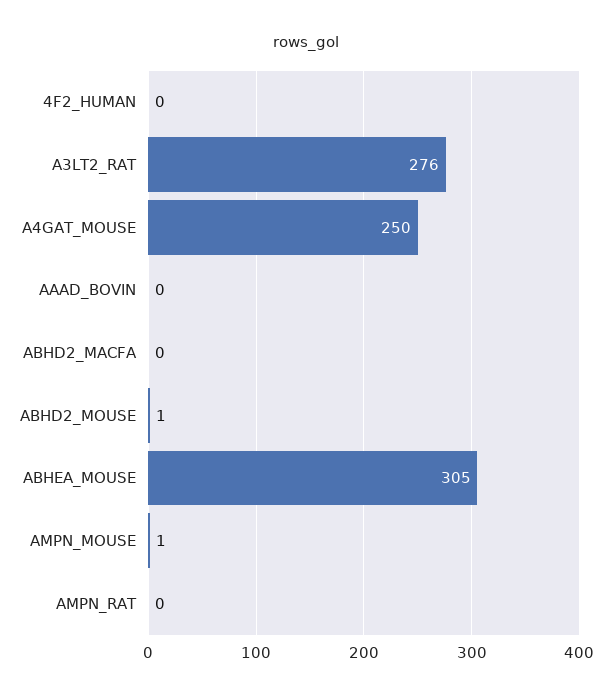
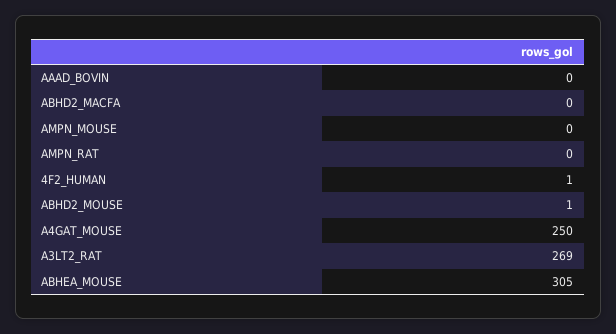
4F2_HUMAN: 0 -> 1
A3LT2_RAT: 276 -> 269
AMPN_MOUSE: 1 -> 0

